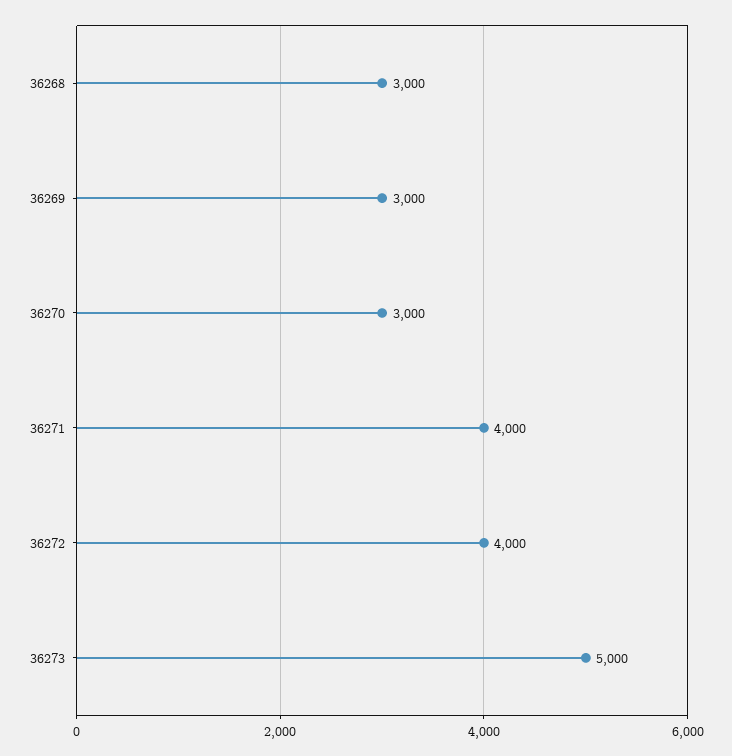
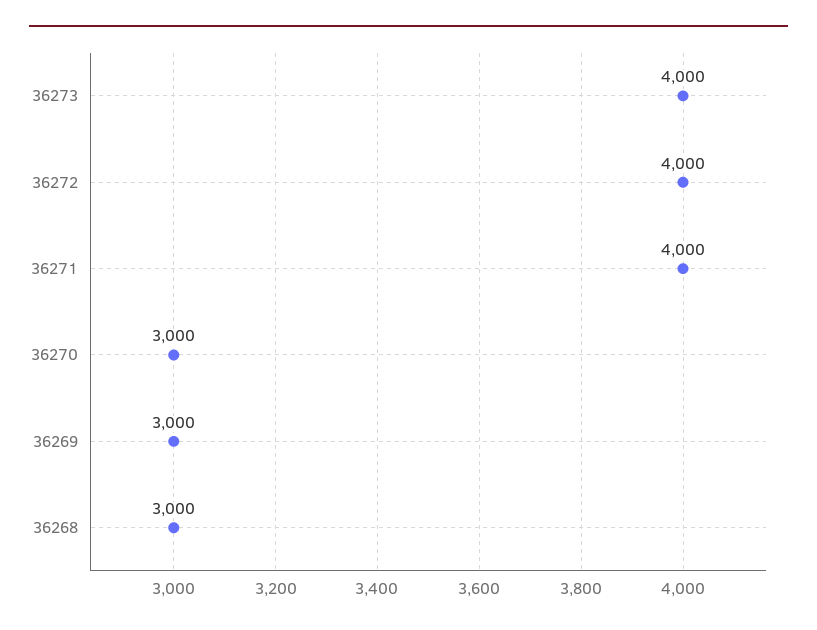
36273: 5000 -> 4000

